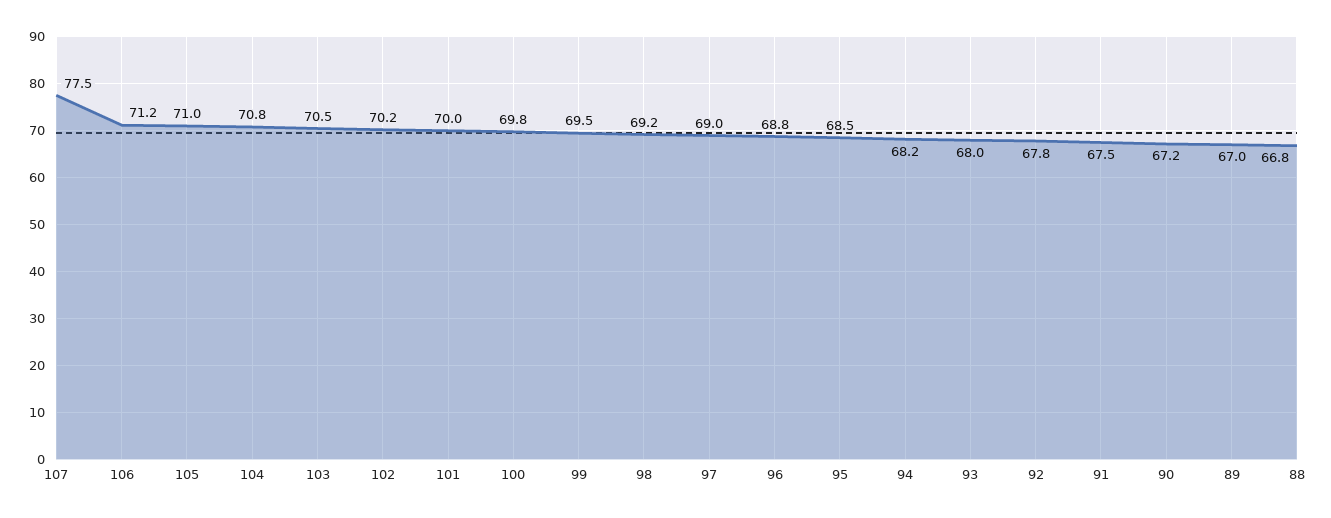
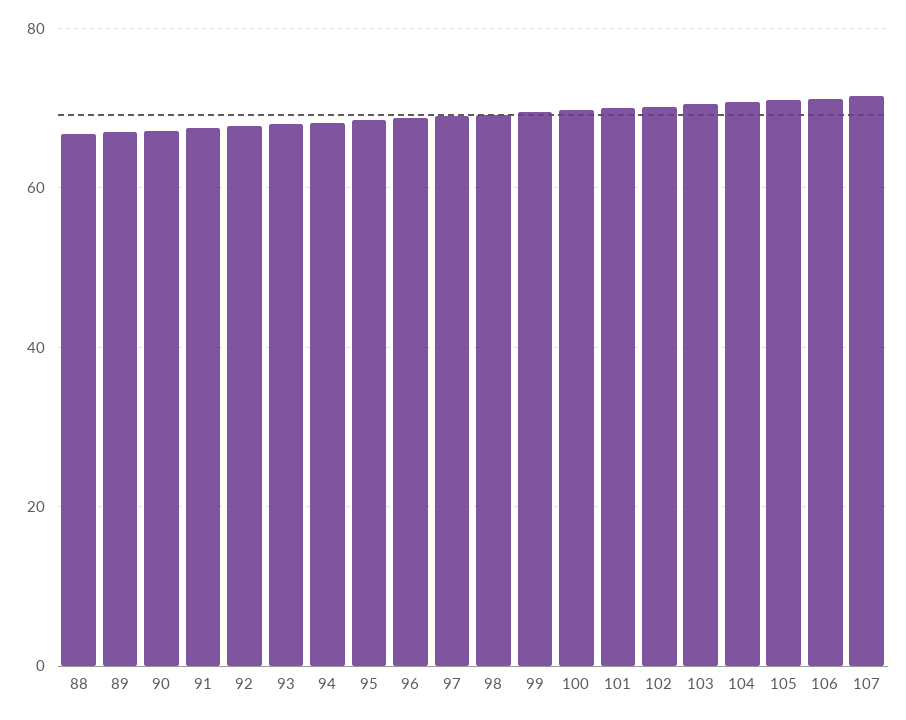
107: 77.5 -> 72

